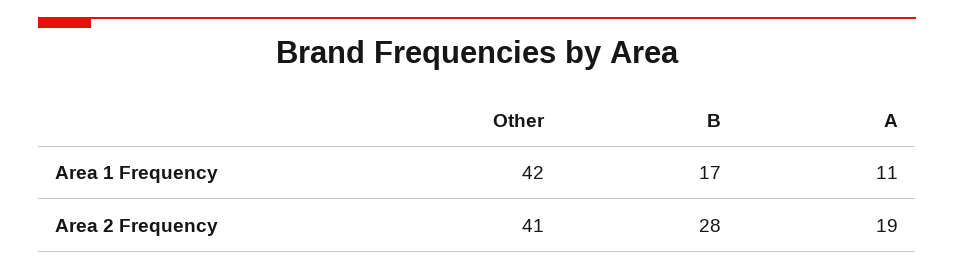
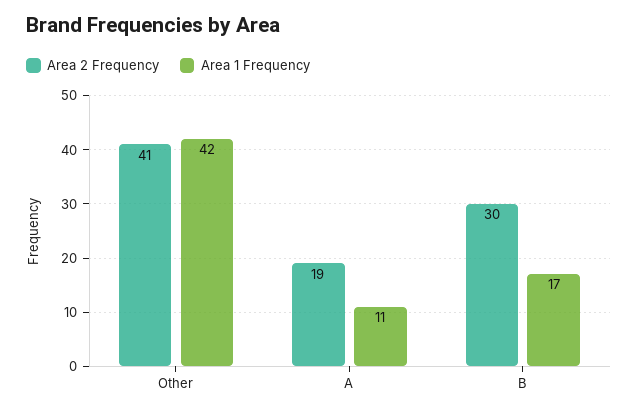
Area 2 Frequency, B: 28 -> 30

